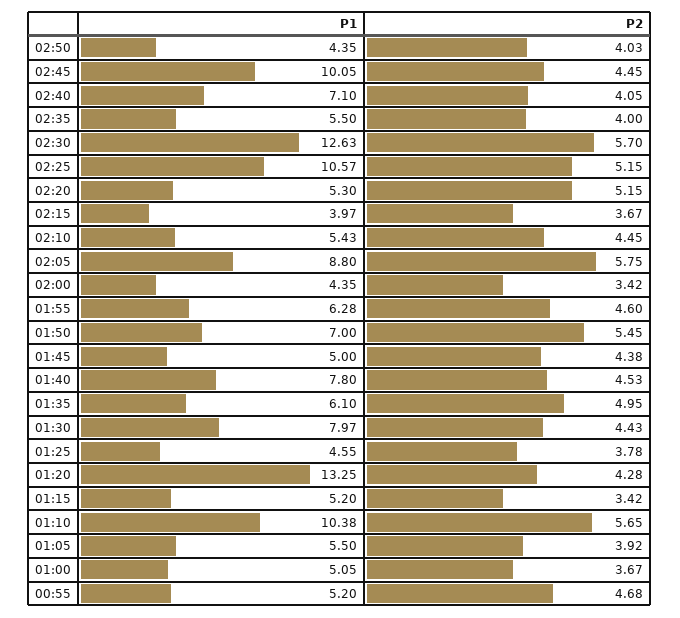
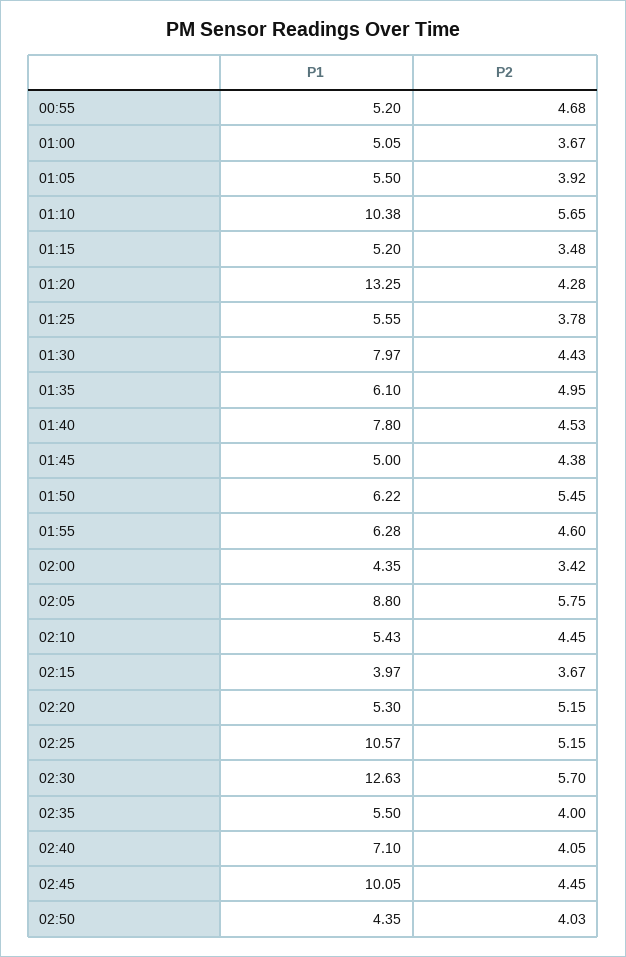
P1, 01:50: 7 -> 6.22
P1, 01:25: 4.55 -> 5.55
P2, 01:15: 3.42 -> 3.48

